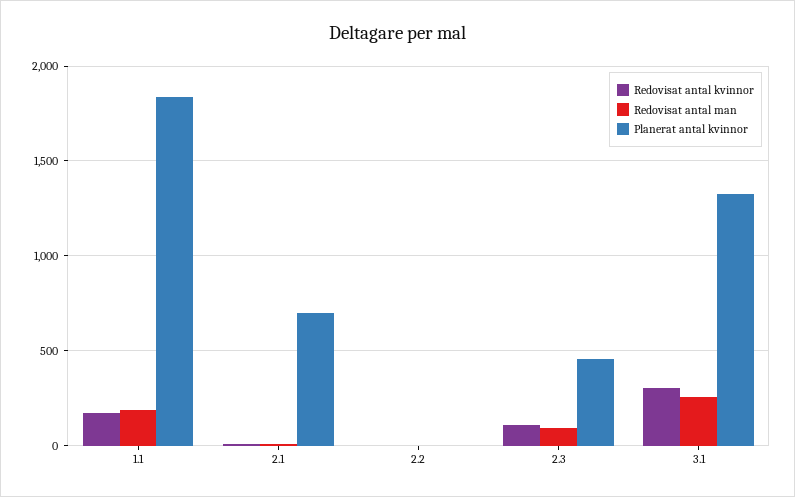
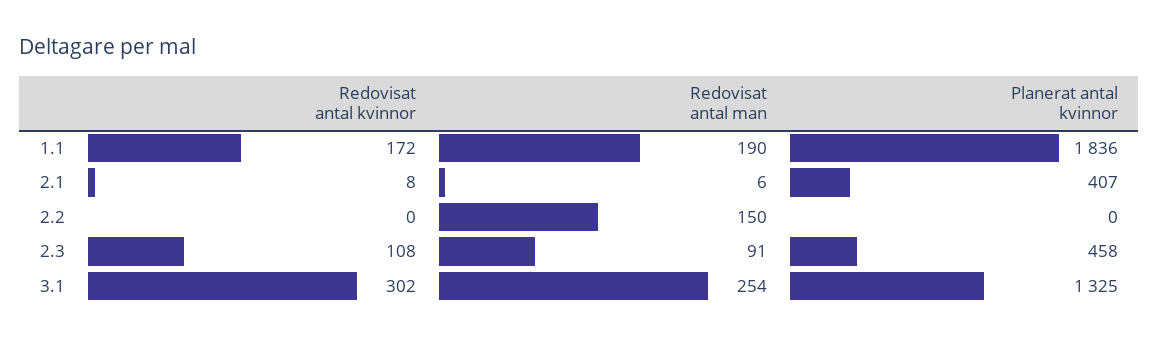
Planerat antal kvinnor, 2.1: 700 -> 407
Redovisat antal man, 2.2: 0 -> 150

